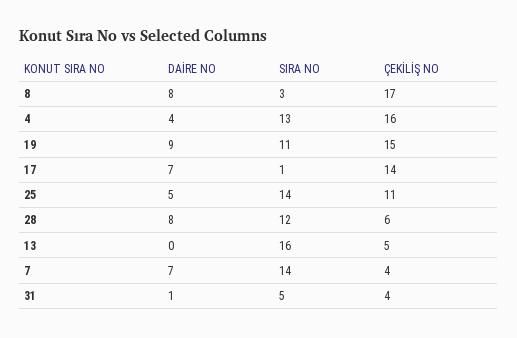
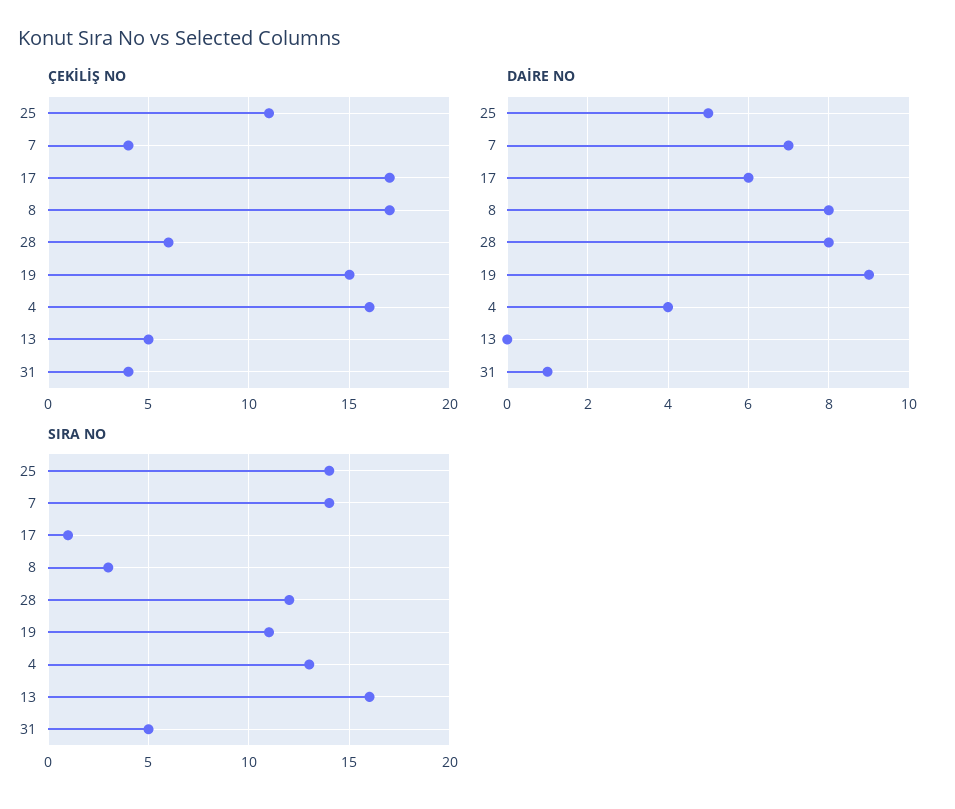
DAİRE NO, 17: 7 -> 6
ÇEKİLİŞ NO, 17: 14 -> 17

